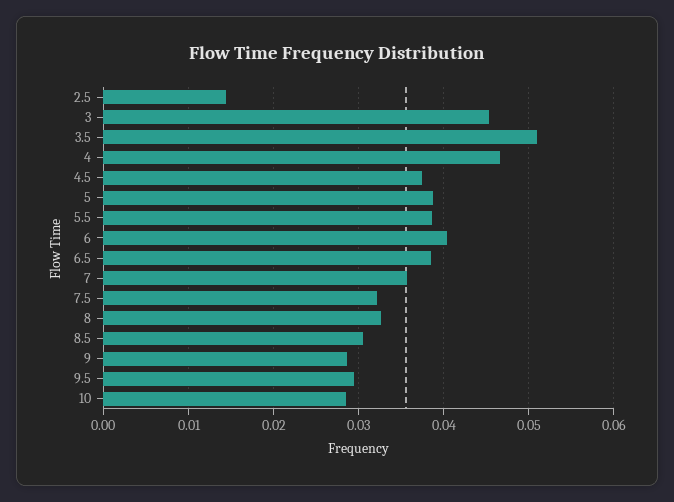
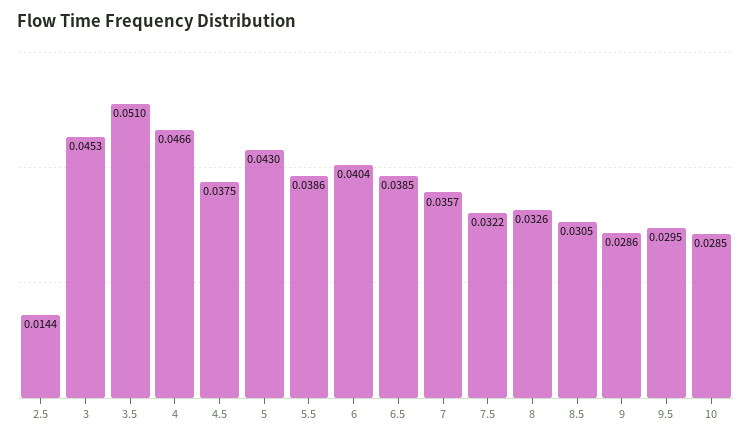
5: 0.039 -> 0.043

